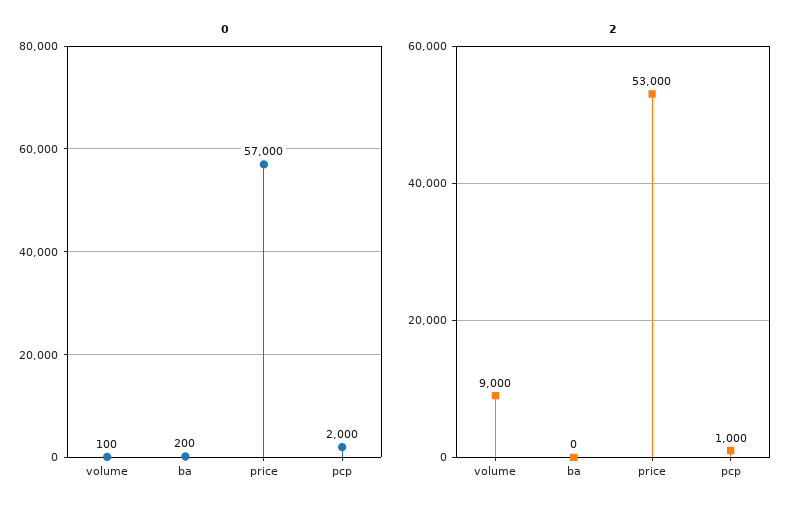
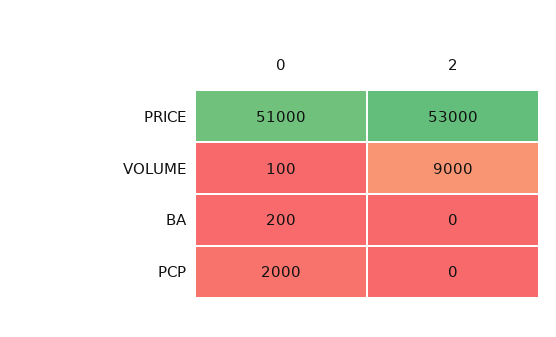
0, price: 57000 -> 51000
2, pcp: 1000 -> 0

